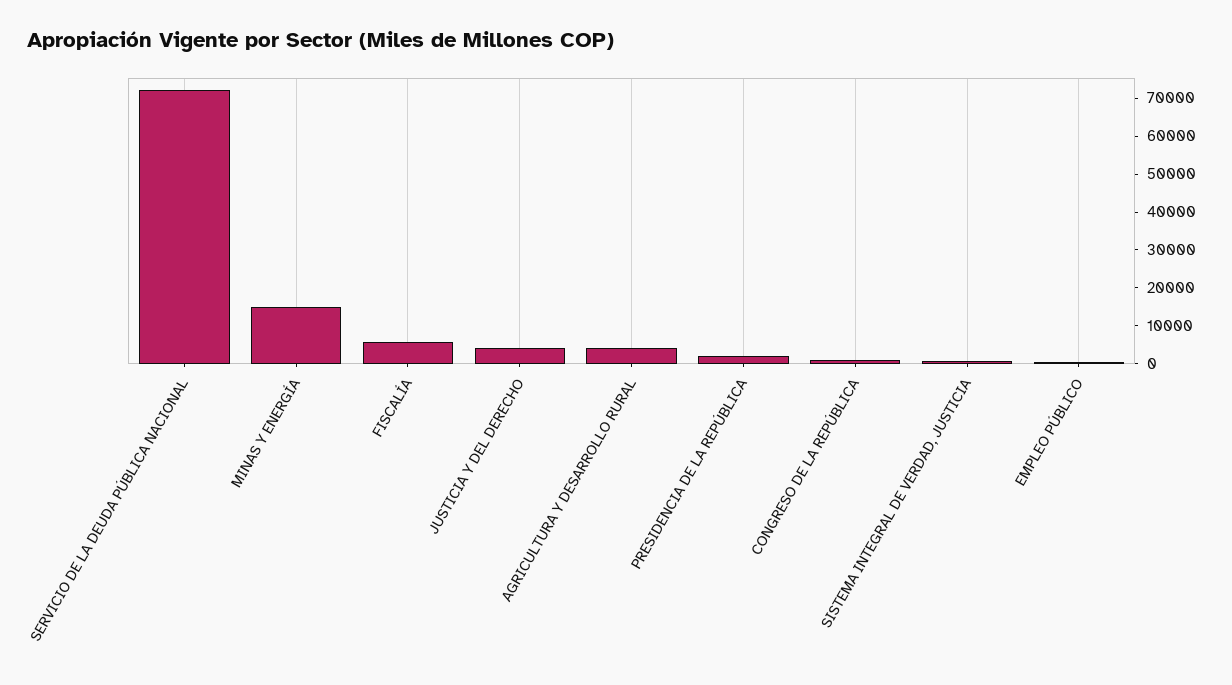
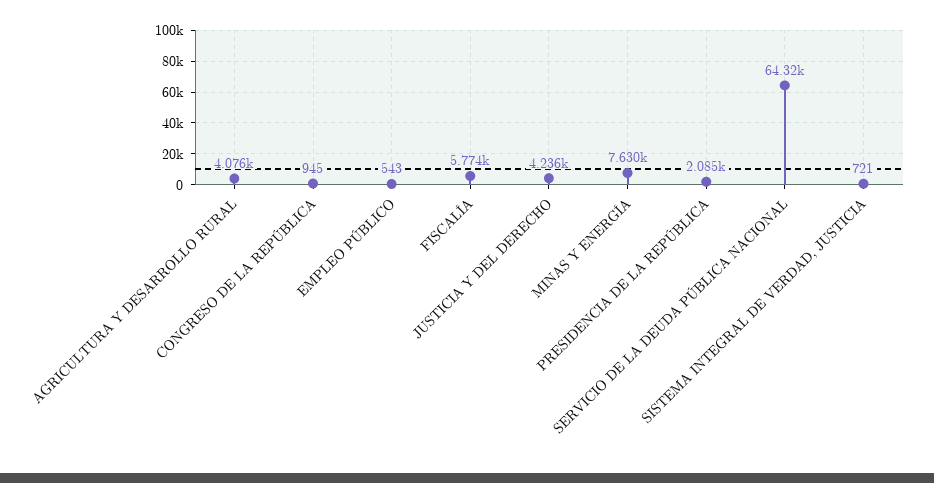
SERVICIO DE LA DEUDA PÚBLICA NACIONAL: 72500 -> 64320
MINAS Y ENERGÍA: 15000 -> 7630

